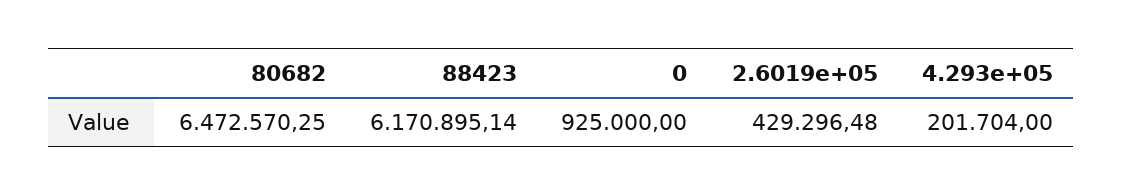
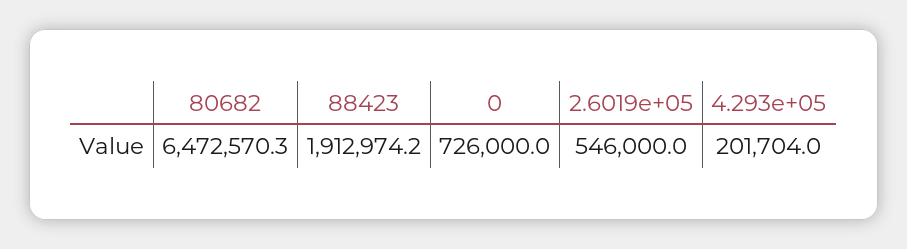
88423: 6170895.14 -> 1912974.2
0: 925000 -> 726000
2.6019e+05: 429296.48 -> 546000

